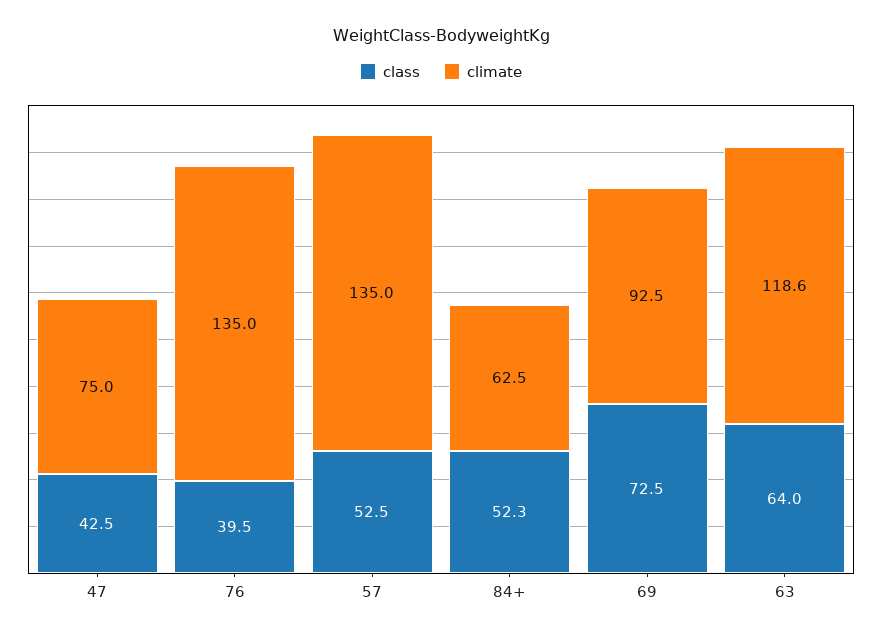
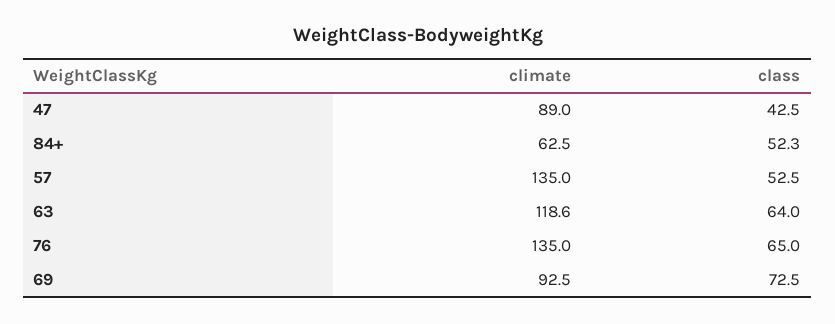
climate, 47: 75 -> 89
class, 76: 39.5 -> 65

